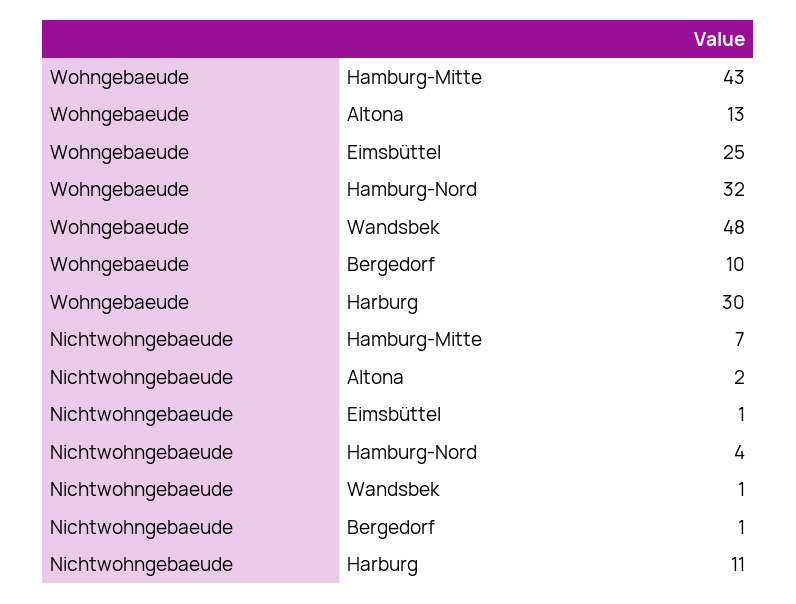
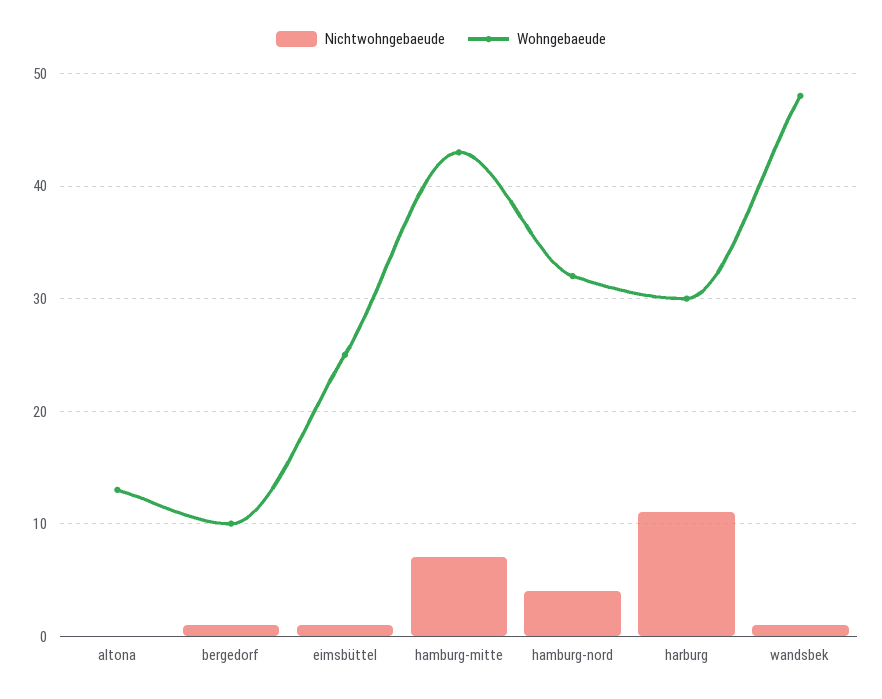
Nichtwohngebaeude, Altona: 2 -> 0

